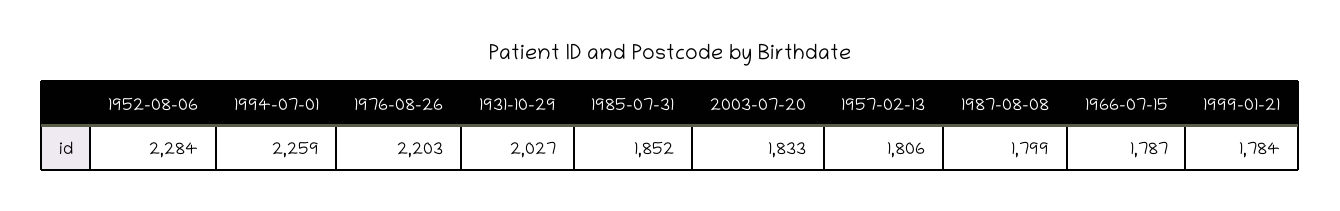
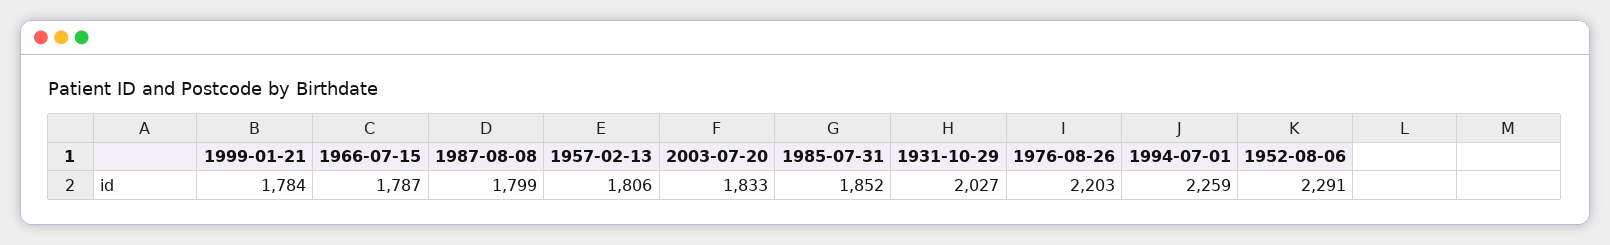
1952-08-06: 2284 -> 2291

